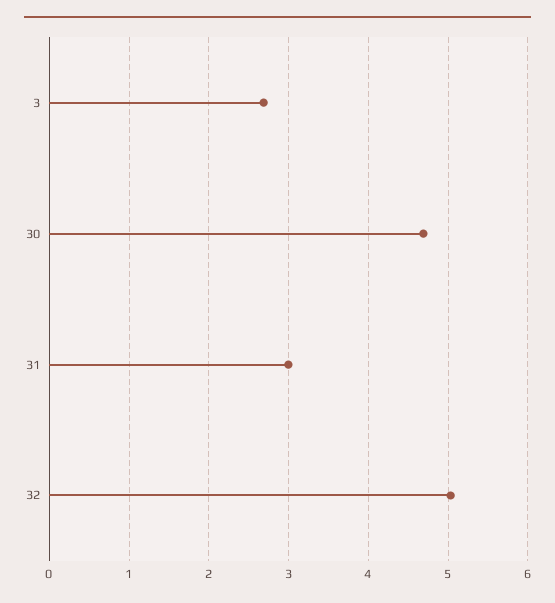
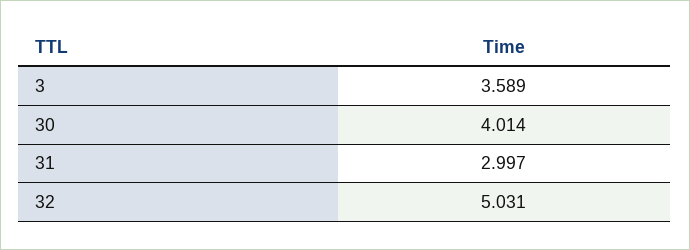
3: 2.7 -> 3.589
30: 4.7 -> 4.014

